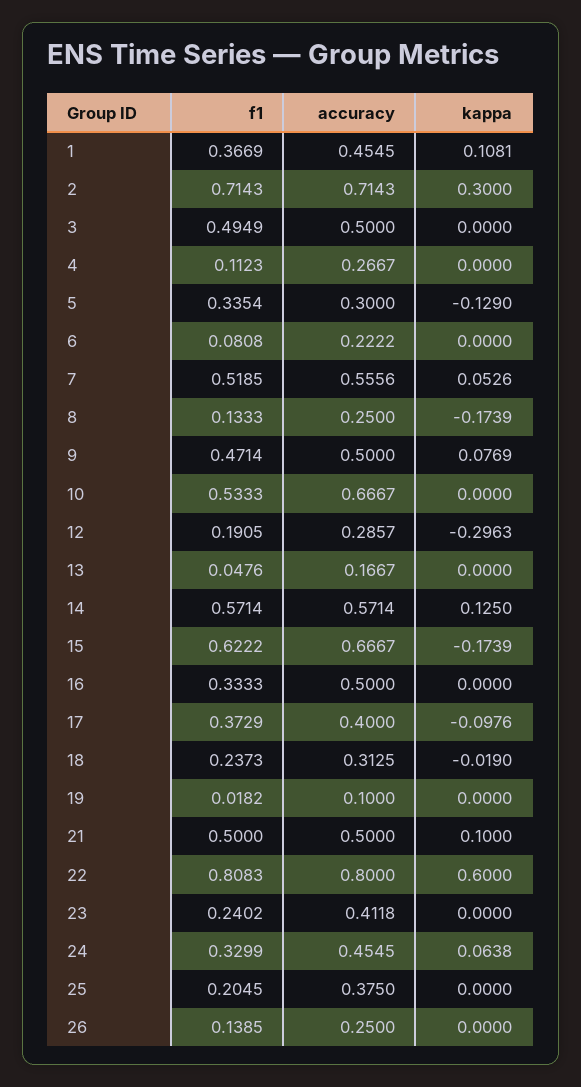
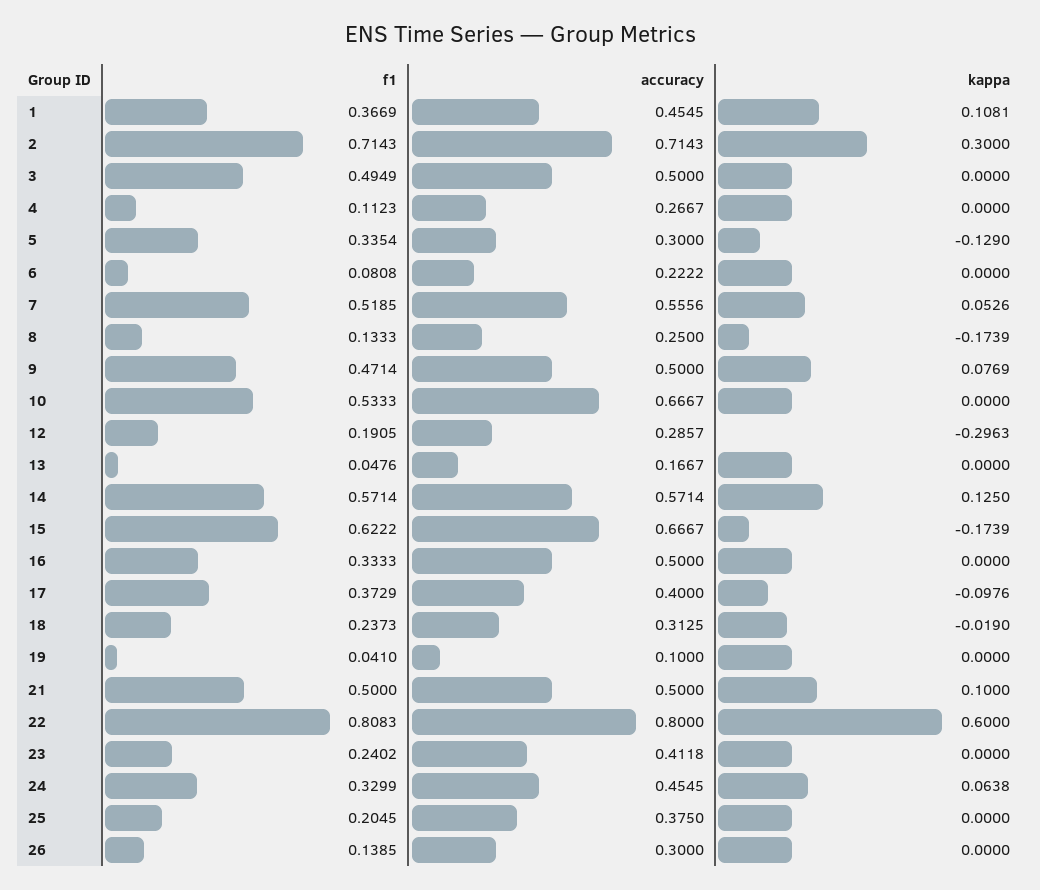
f1, 19: 0.0182 -> 0.041
accuracy, 26: 0.25 -> 0.3

